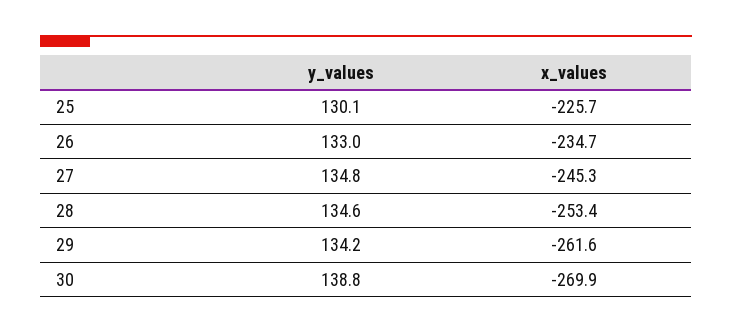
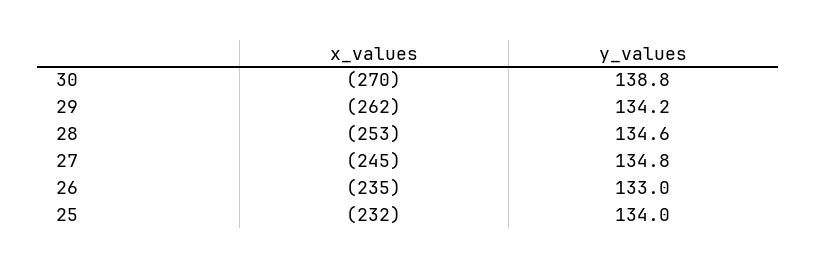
y_values, 25: 130.1 -> 134
x_values, 25: -225.7 -> -232

